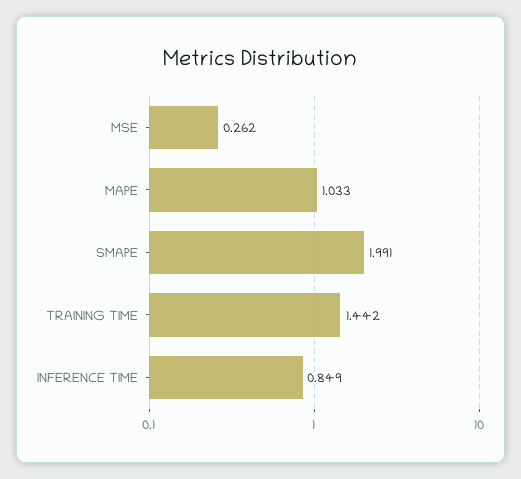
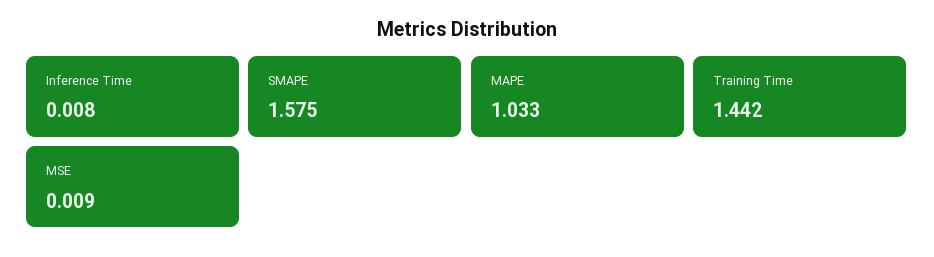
MSE: 0.262 -> 0.009
SMAPE: 1.991 -> 1.575
INFERENCE TIME: 0.849 -> 0.008

